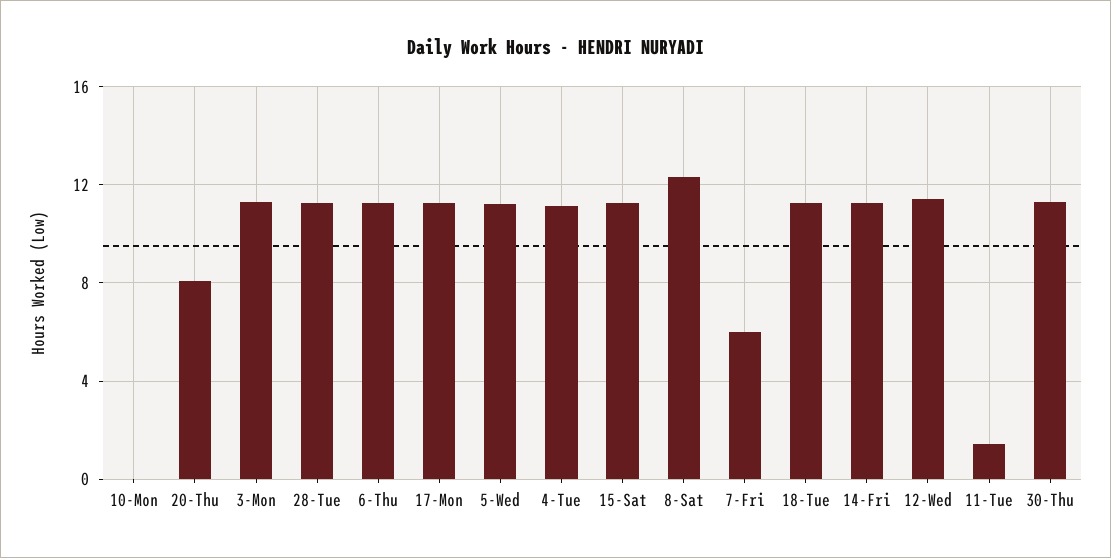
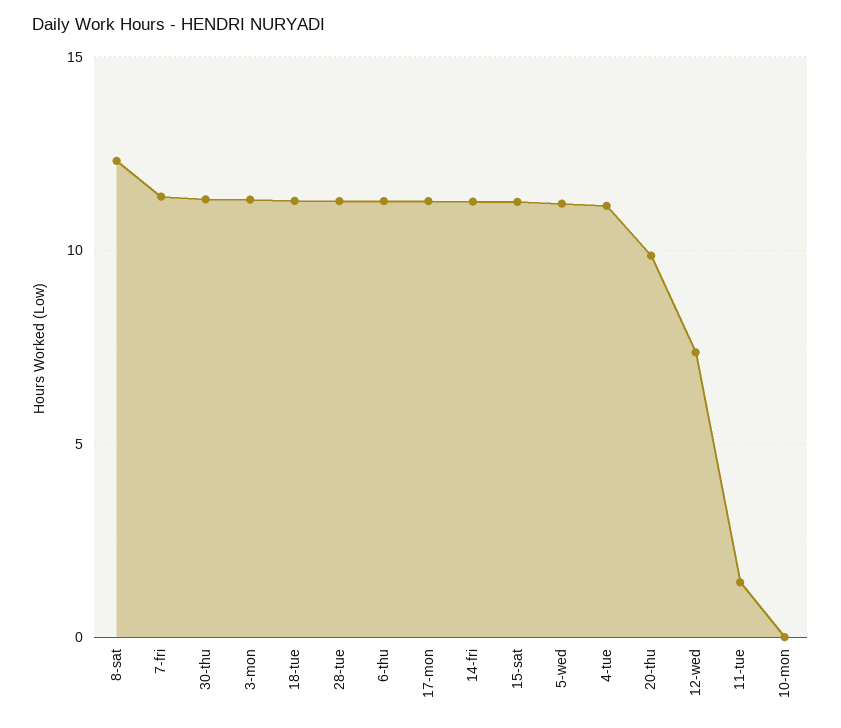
20-Thu: 8 -> 10
7-Fri: 6 -> 11.5
12-Wed: 11.5 -> 7.5

